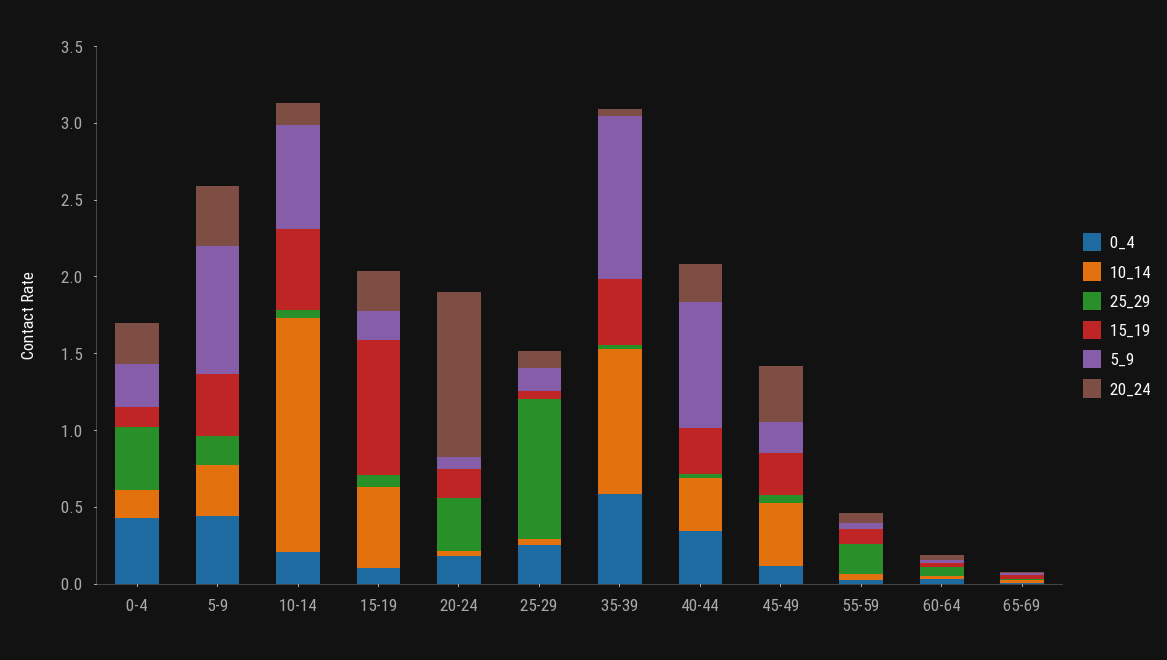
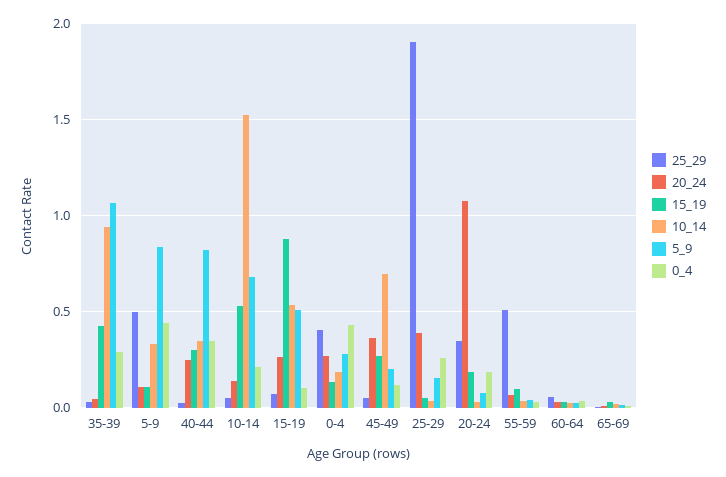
25_29, 5-9: 0.2 -> 0.5
15_19, 5-9: 0.4 -> 0.1
20_24, 5-9: 0.4 -> 0.1
5_9, 15-19: 0.2 -> 0.5
25_29, 25-29: 0.9 -> 1.9
20_24, 25-29: 0.1 -> 0.4
0_4, 35-39: 0.6 -> 0.3
10_14, 45-49: 0.4 -> 0.7
25_29, 55-59: 0.2 -> 0.5

